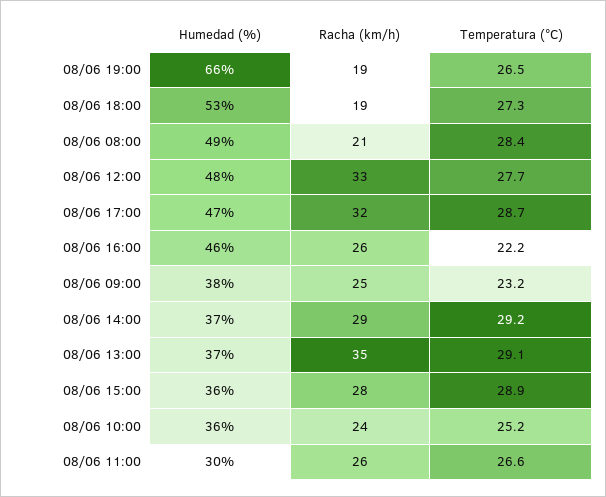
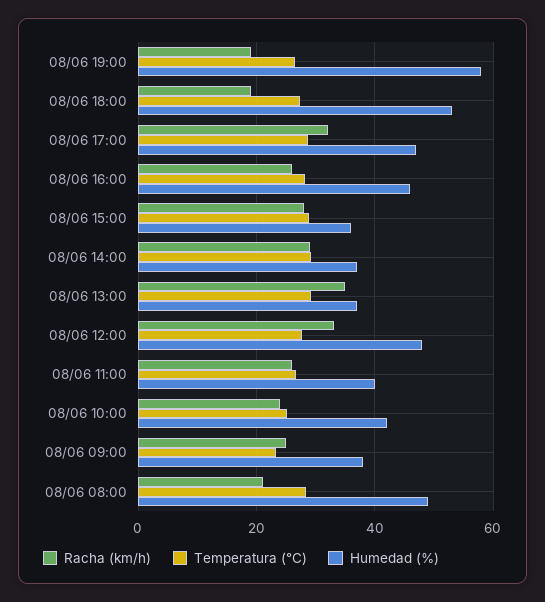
Humedad (%), 08/06 19:00: 66 -> 58
Temperatura (°C), 08/06 16:00: 22.2 -> 28
Humedad (%), 08/06 10:00: 36 -> 42
Humedad (%), 08/06 11:00: 30 -> 40

